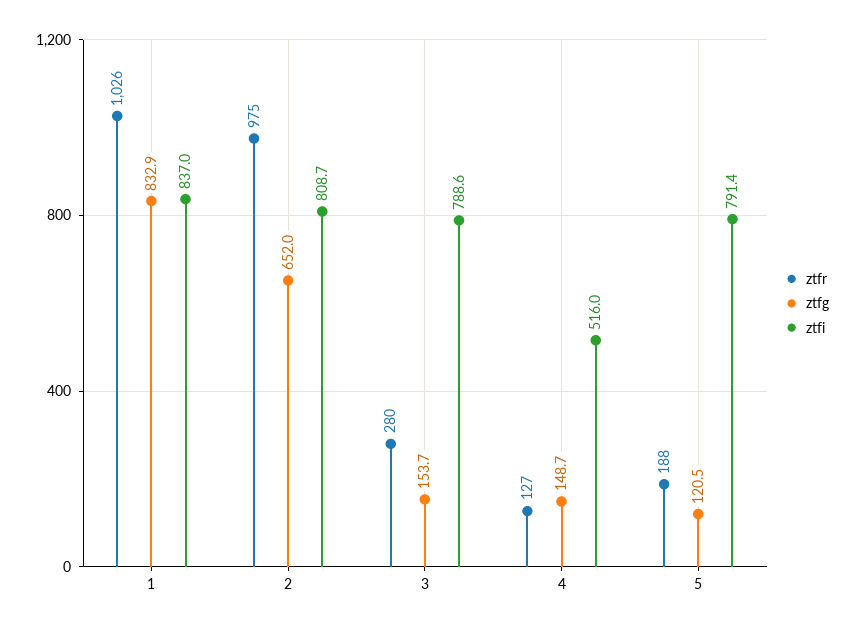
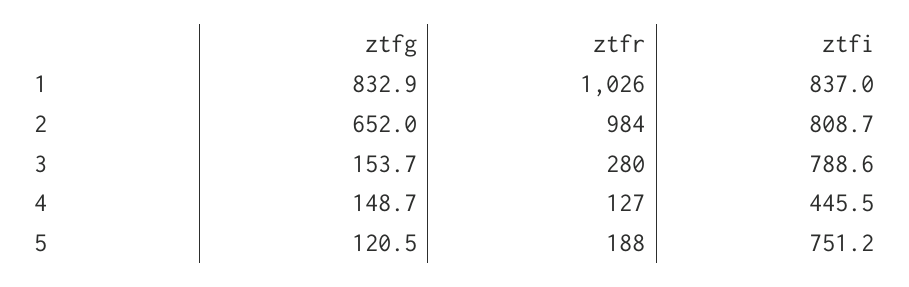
ztfr, 2: 975 -> 984
ztfi, 4: 516 -> 445.5
ztfi, 5: 791.4 -> 751.2

